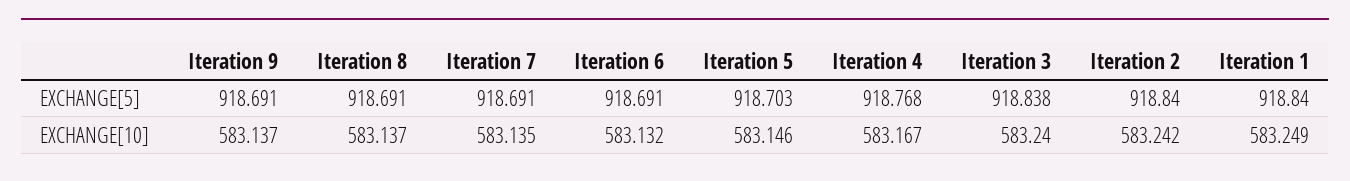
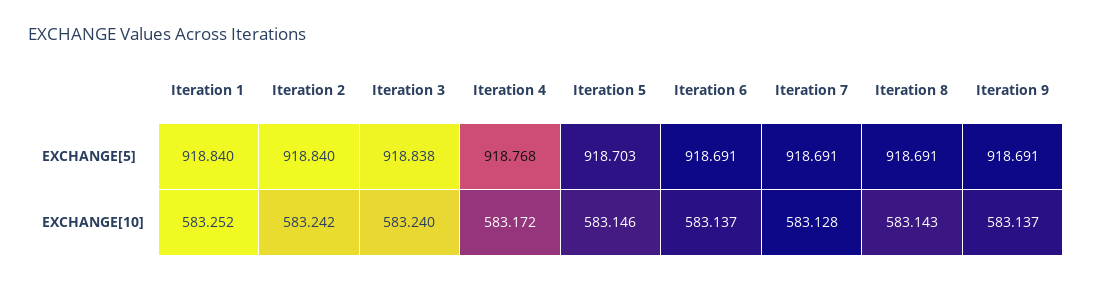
Iteration 8, EXCHANGE[10]: 583.137 -> 583.143
Iteration 7, EXCHANGE[10]: 583.135 -> 583.128
Iteration 6, EXCHANGE[10]: 583.132 -> 583.137
Iteration 4, EXCHANGE[10]: 583.167 -> 583.172
Iteration 1, EXCHANGE[10]: 583.249 -> 583.252

